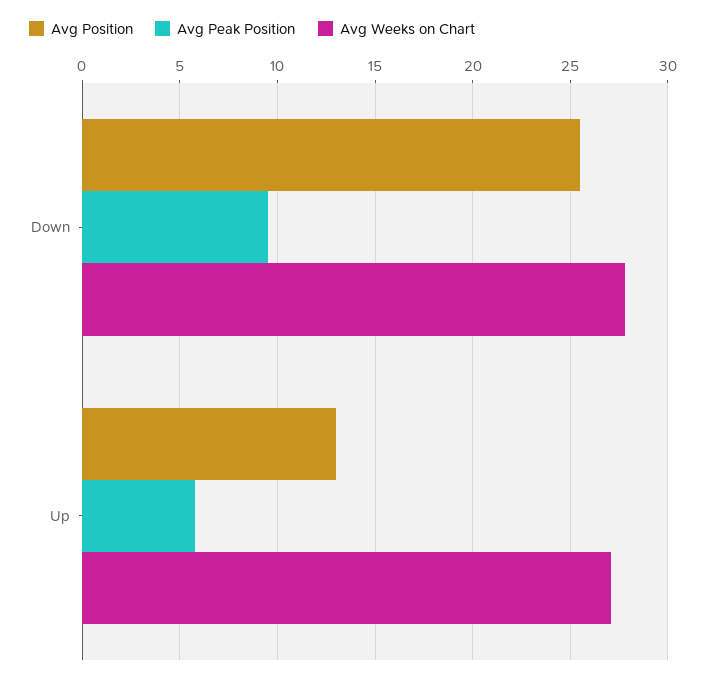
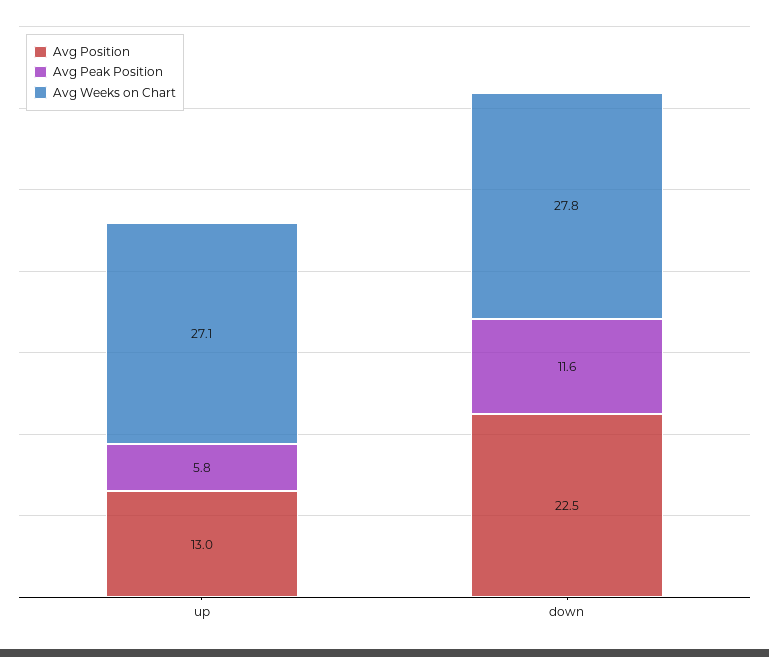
Avg Position, Down: 25.5 -> 22.5
Avg Peak Position, Down: 9.5 -> 11.6

